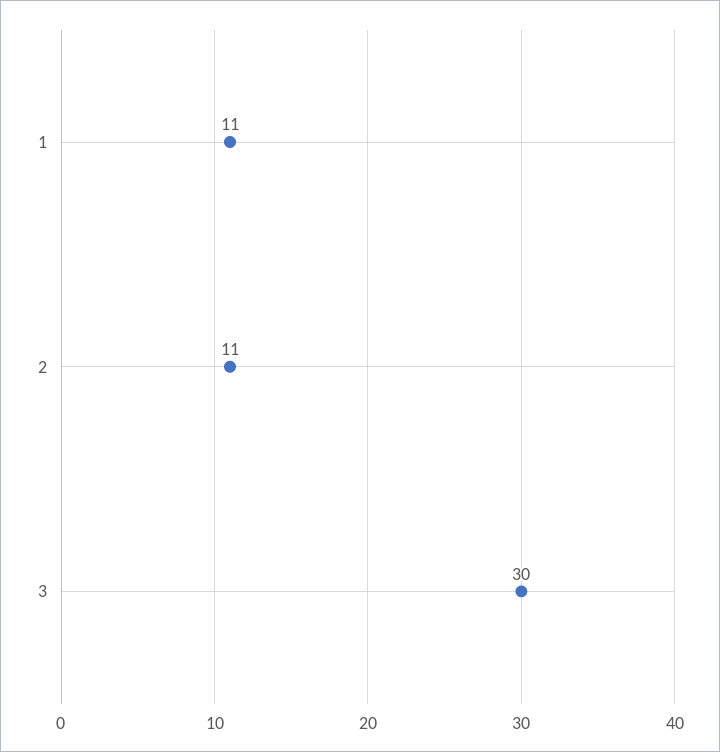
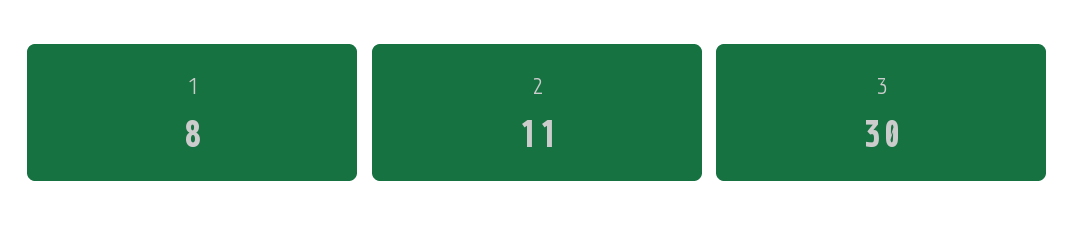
1: 11 -> 8

